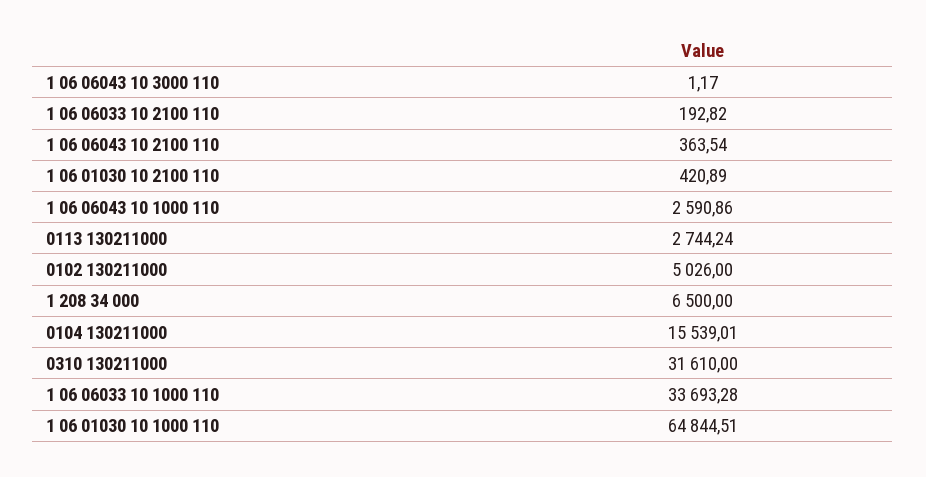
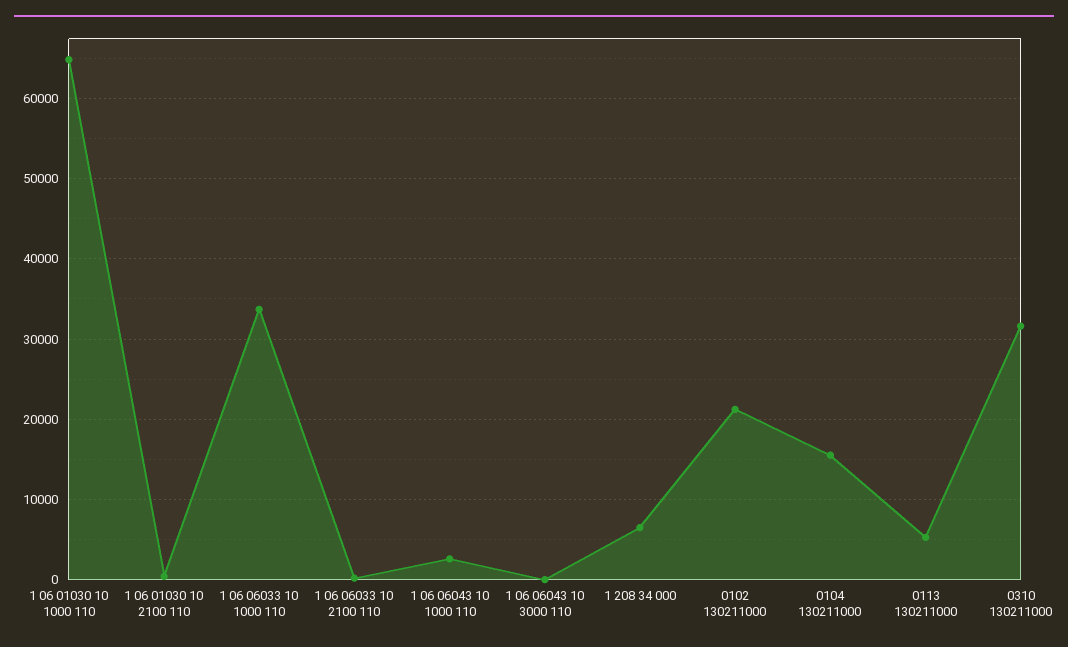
1 06 06043 10 2100 110: 363.54 -> none
0113 130211000: 2744.24 -> 5000
0102 130211000: 5026 -> 21000

